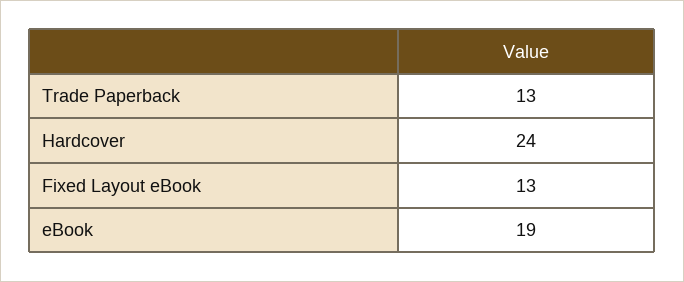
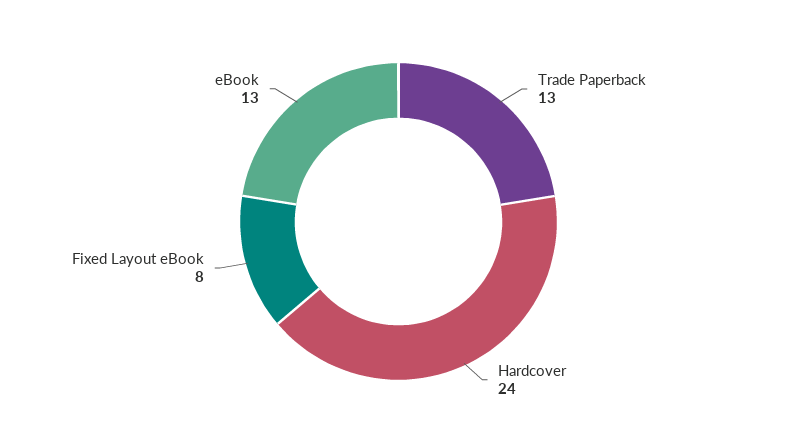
Fixed Layout eBook: 13 -> 8
eBook: 19 -> 13

